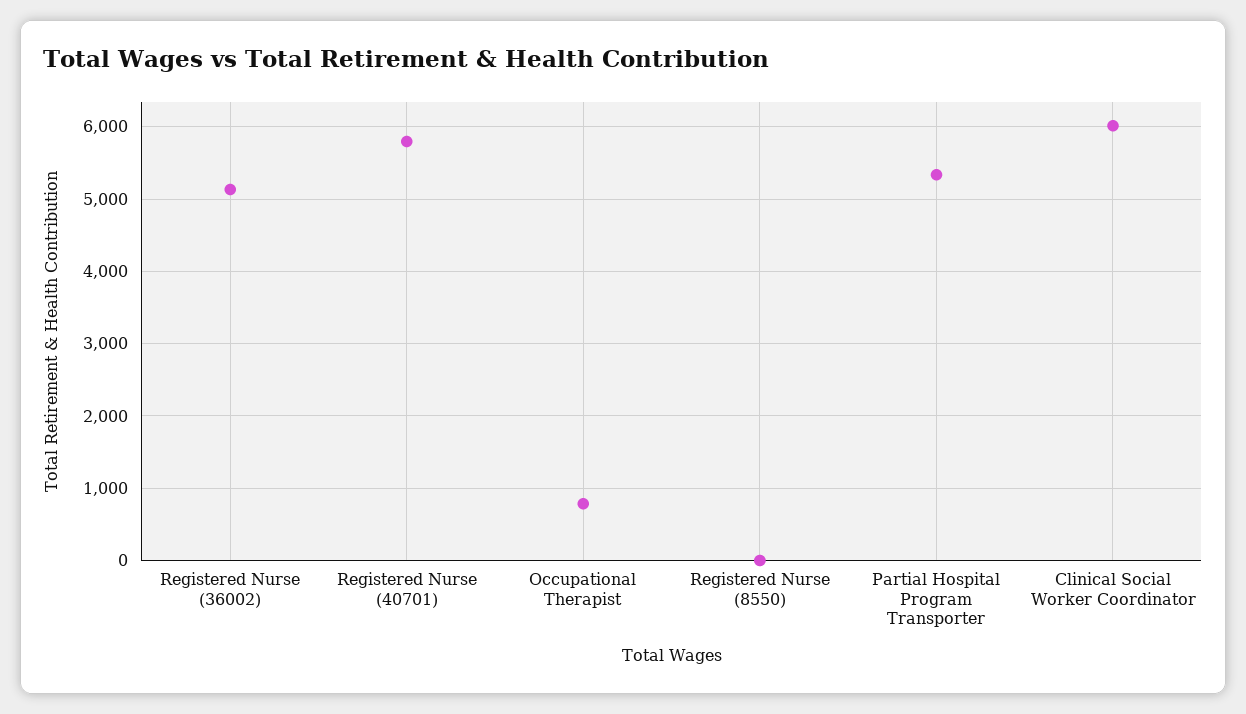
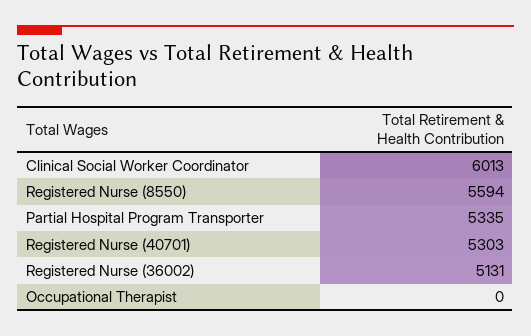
Registered Nurse (40701): 5800 -> 5303
Occupational Therapist: 800 -> 0
Registered Nurse (8550): 0 -> 5594

